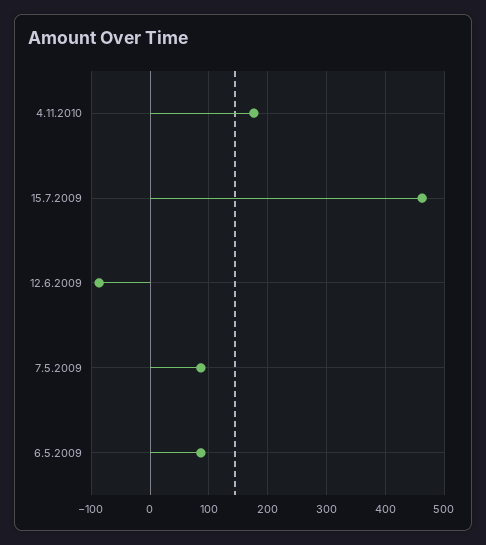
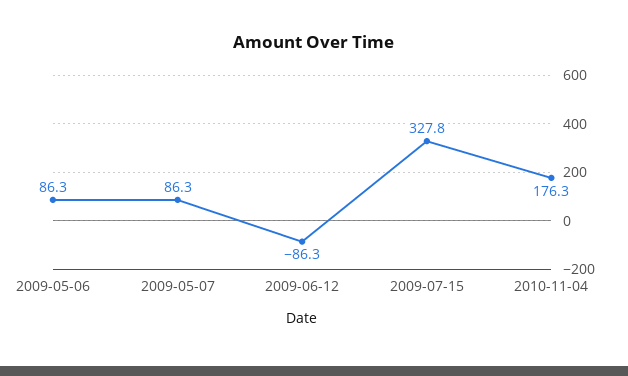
15.7.2009: 460 -> 327.8

